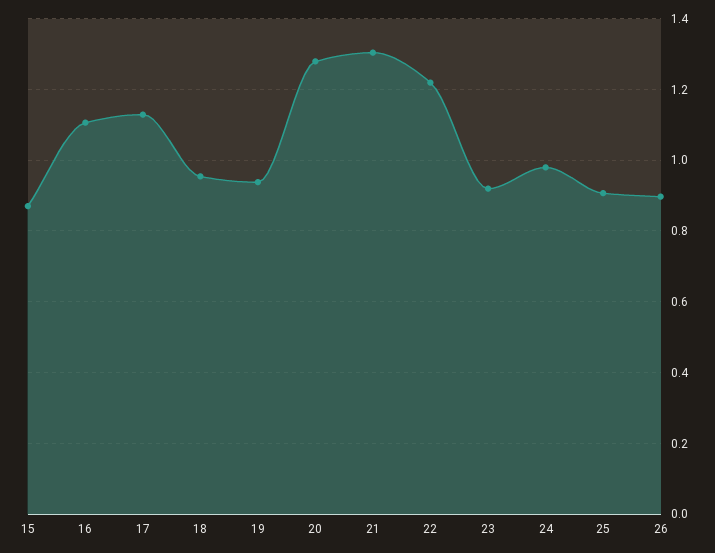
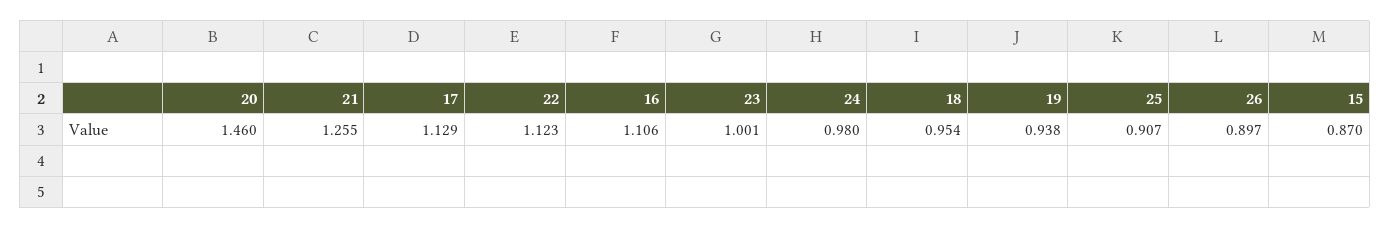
20: 1.28 -> 1.46
21: 1.3 -> 1.255
22: 1.22 -> 1.123
23: 0.92 -> 1.001

